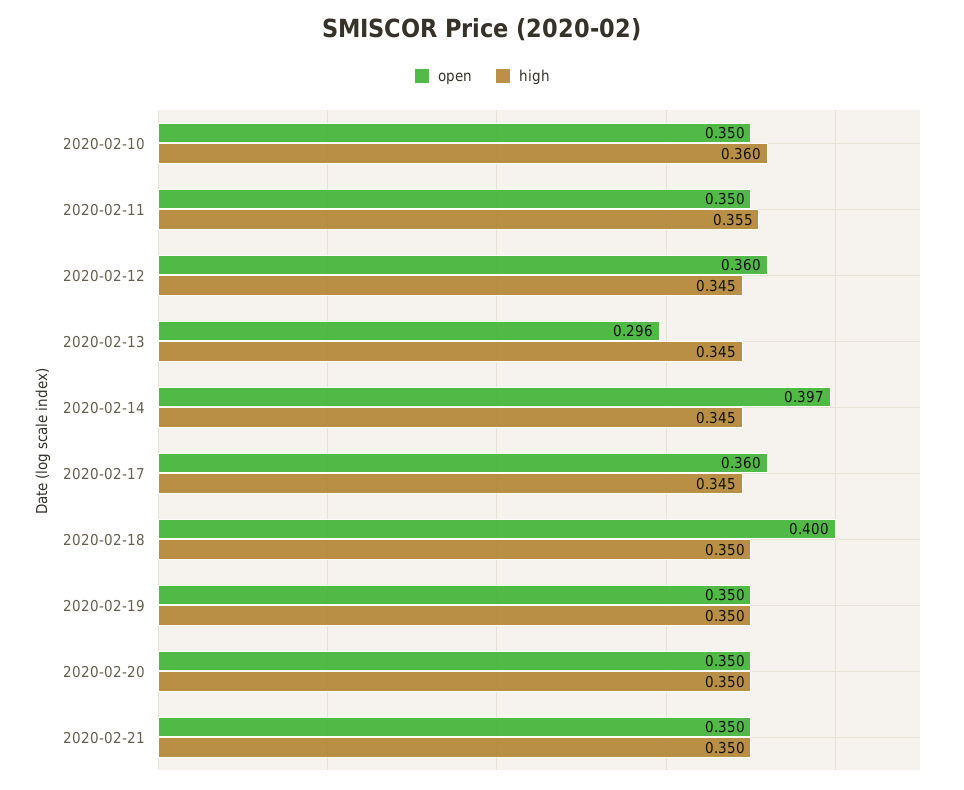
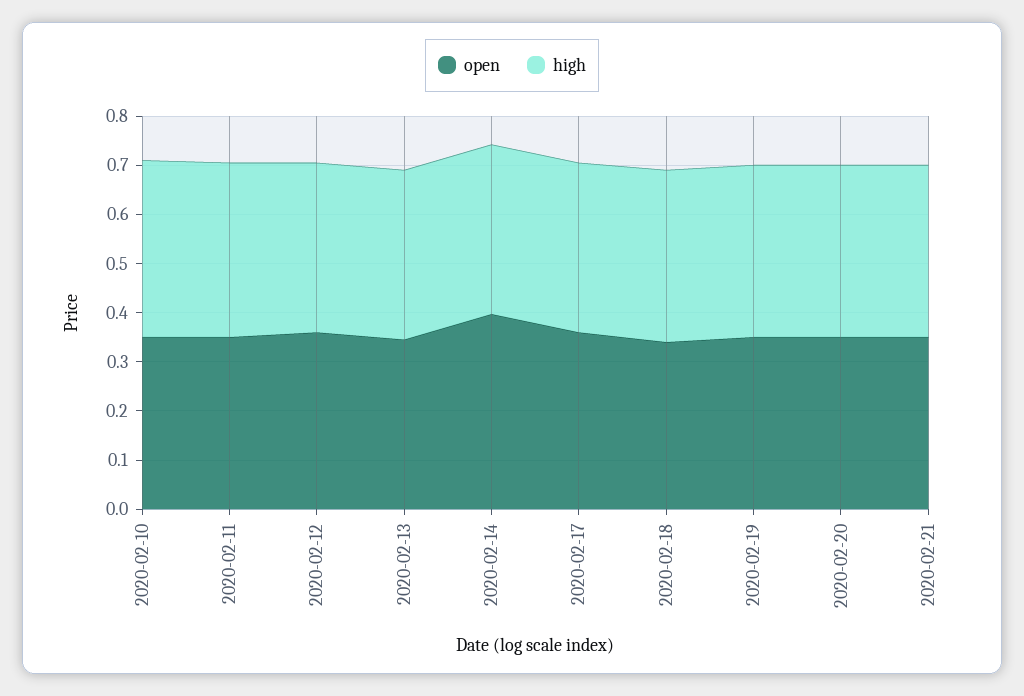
open, 2020-02-13: 0.296 -> 0.34
open, 2020-02-18: 0.4 -> 0.34

